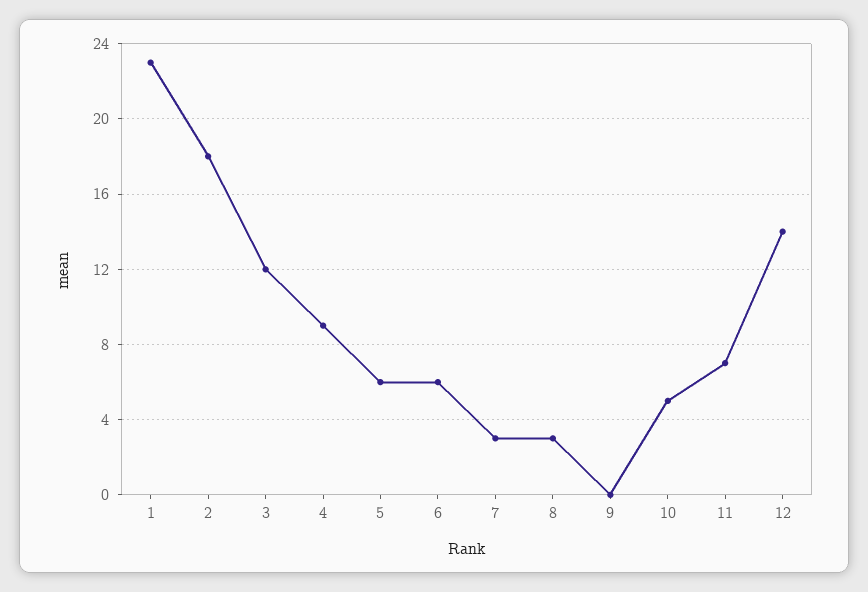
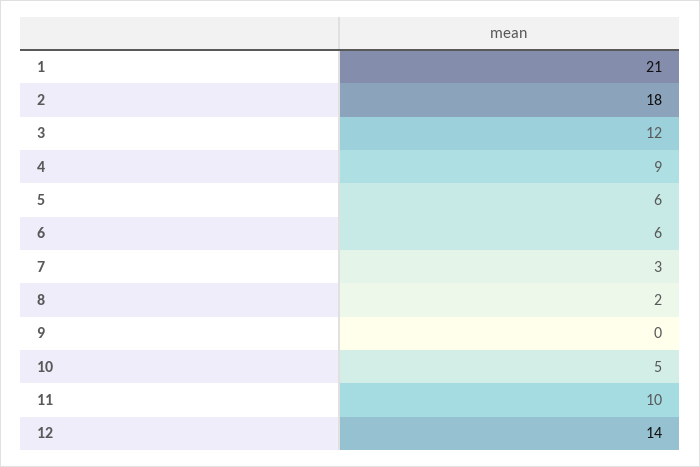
1: 23 -> 21
8: 3 -> 2
11: 7 -> 10

